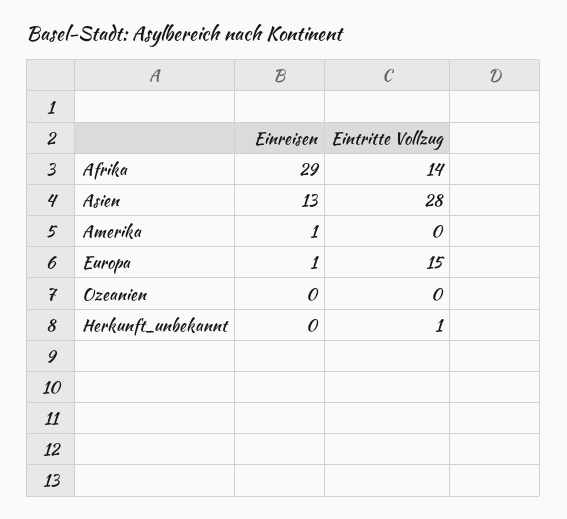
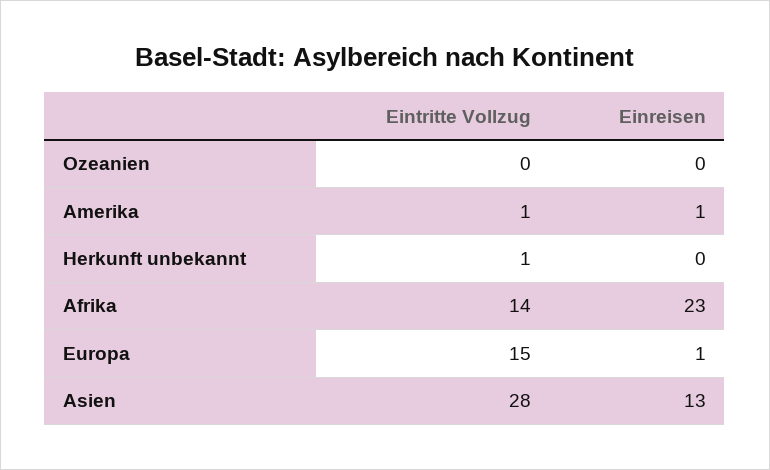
Einreisen, Afrika: 29 -> 23
Eintritte Vollzug, Amerika: 0 -> 1

